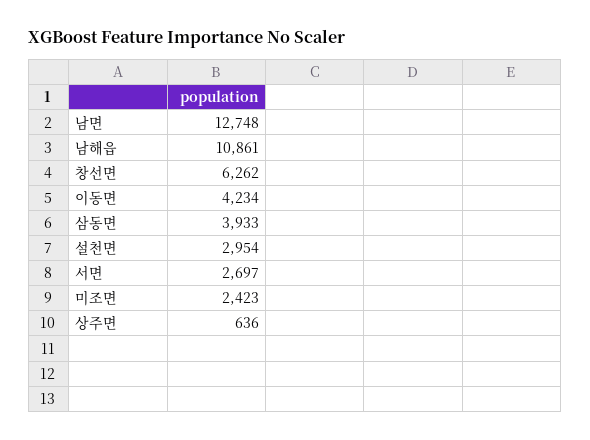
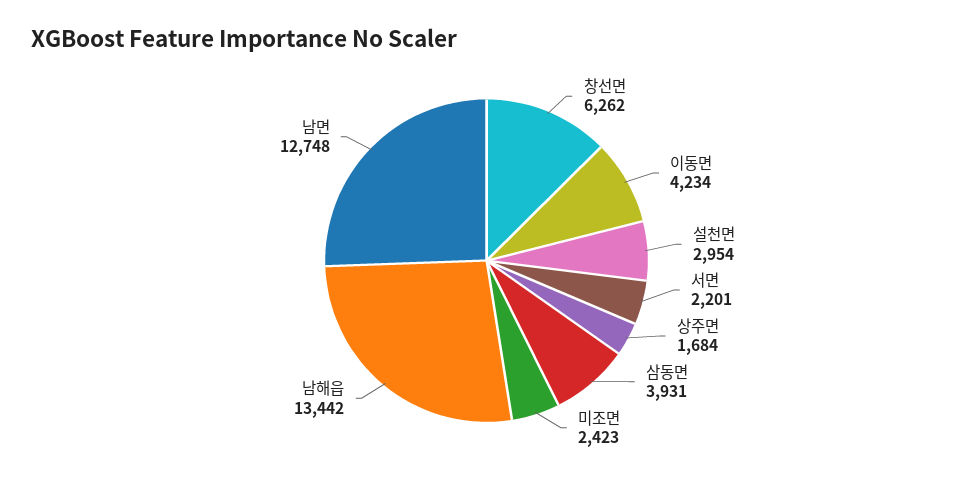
남해읍: 10861 -> 13442
삼동면: 3933 -> 3931
서면: 2697 -> 2201
상주면: 636 -> 1684

